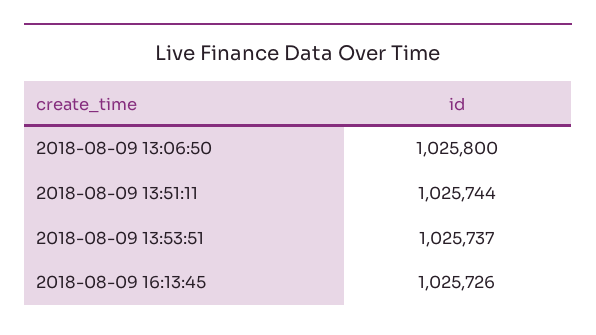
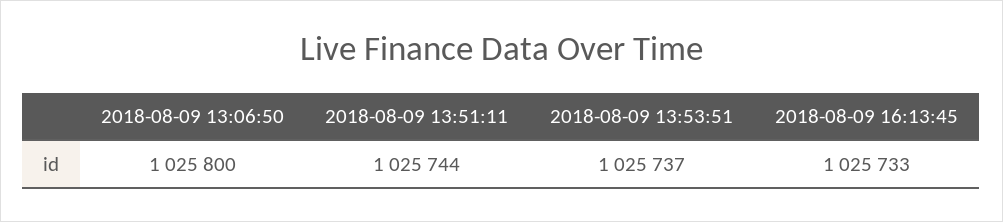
2018-08-09 16:13:45: 1025726 -> 1025733

